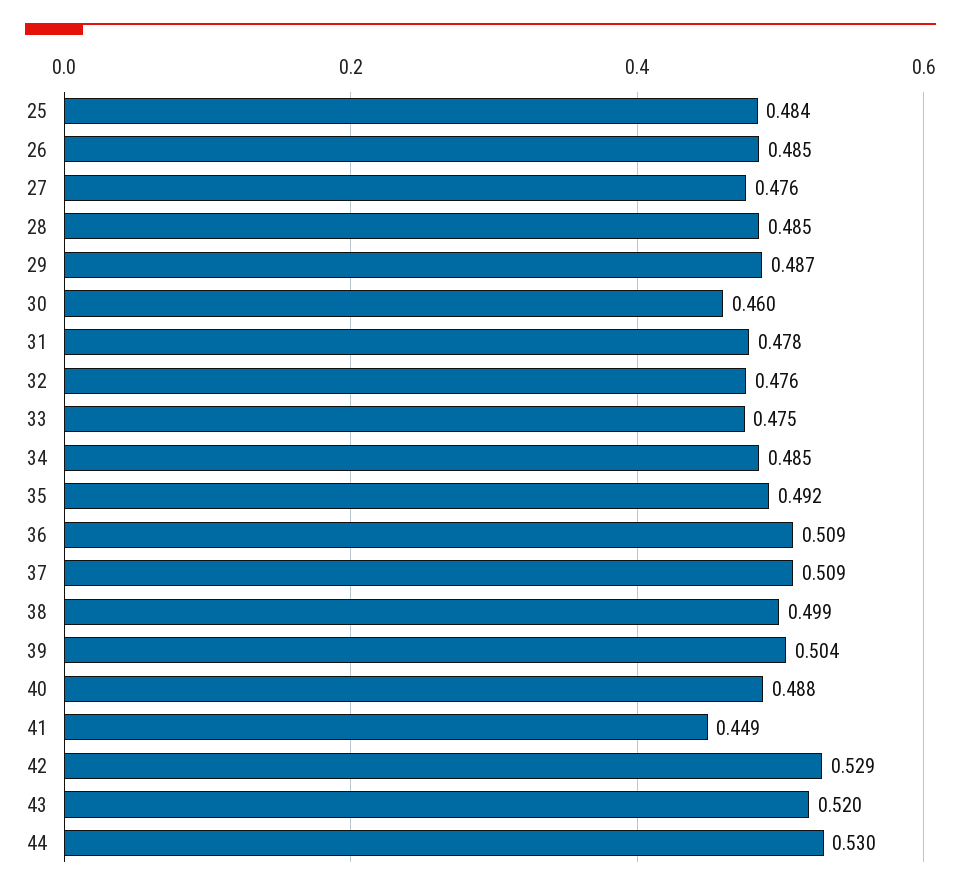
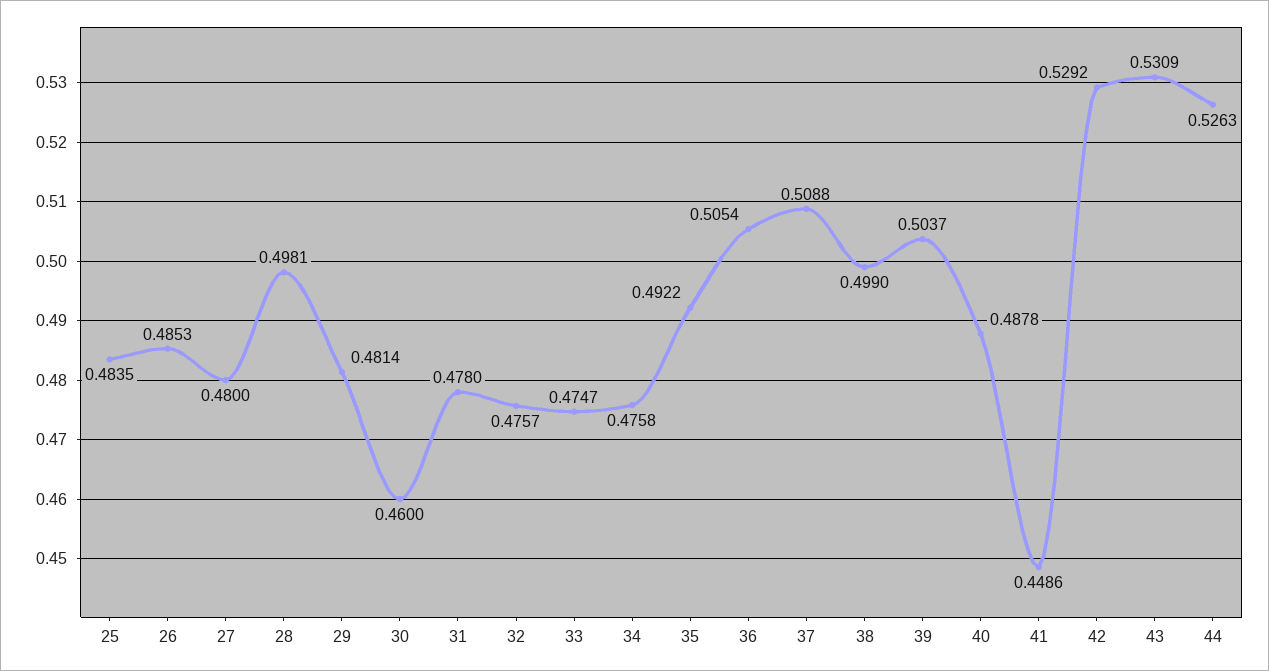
27: 0.476 -> 0.48
28: 0.485 -> 0.4981
29: 0.487 -> 0.4814
34: 0.485 -> 0.4758
36: 0.509 -> 0.5054
43: 0.52 -> 0.5309
44: 0.53 -> 0.5263

